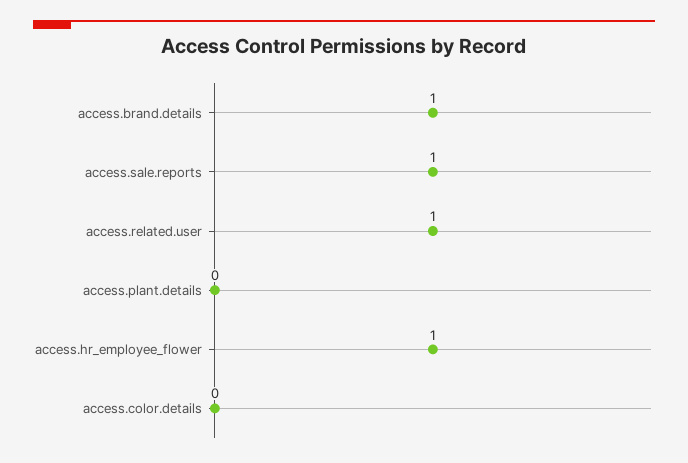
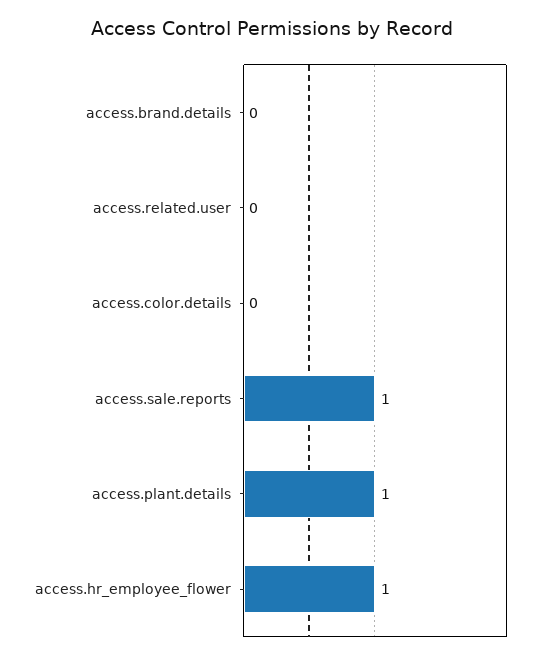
access.brand.details: 1 -> 0
access.related.user: 1 -> 0
access.plant.details: 0 -> 1

